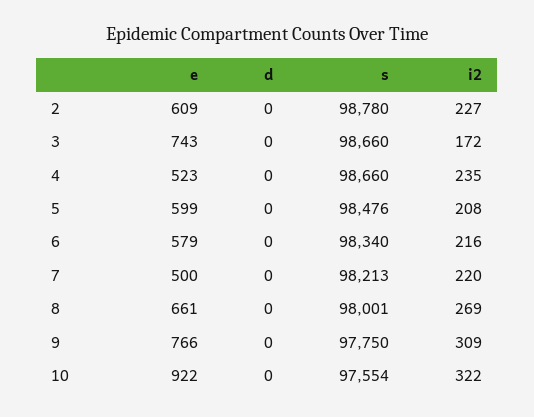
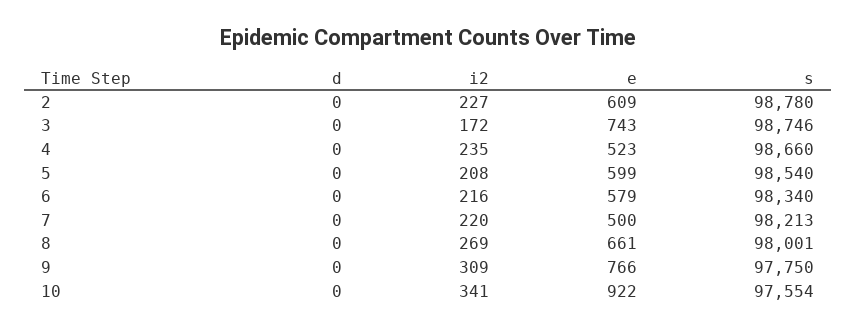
s, 3: 98660 -> 98746
s, 5: 98476 -> 98540
i2, 10: 322 -> 341

